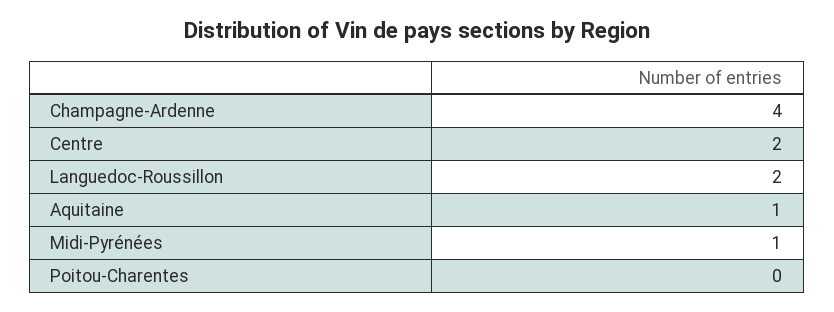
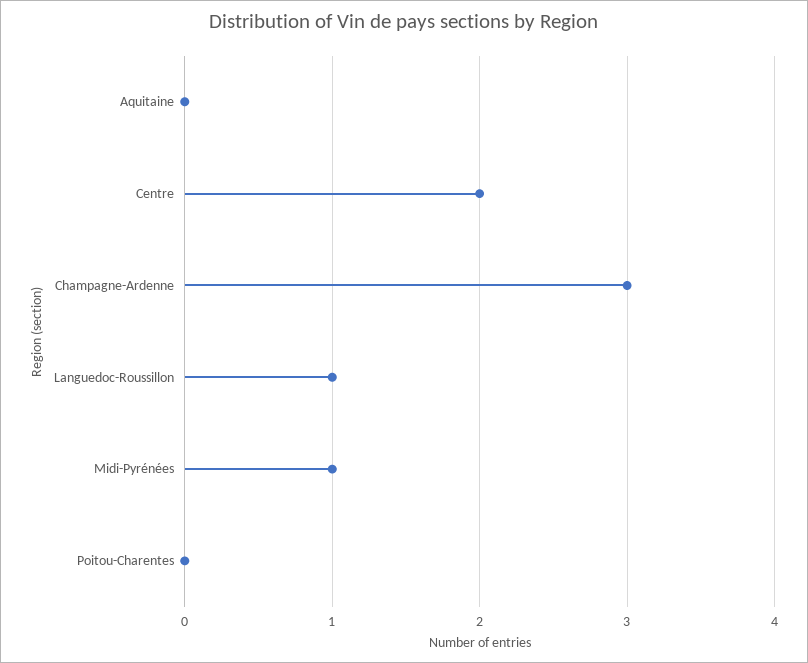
Champagne-Ardenne: 4 -> 3
Languedoc-Roussillon: 2 -> 1
Aquitaine: 1 -> 0

